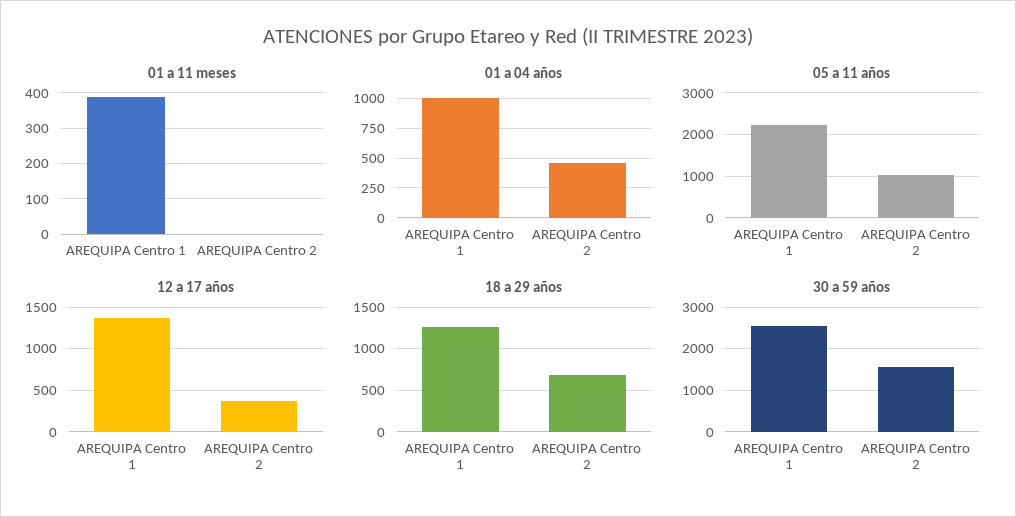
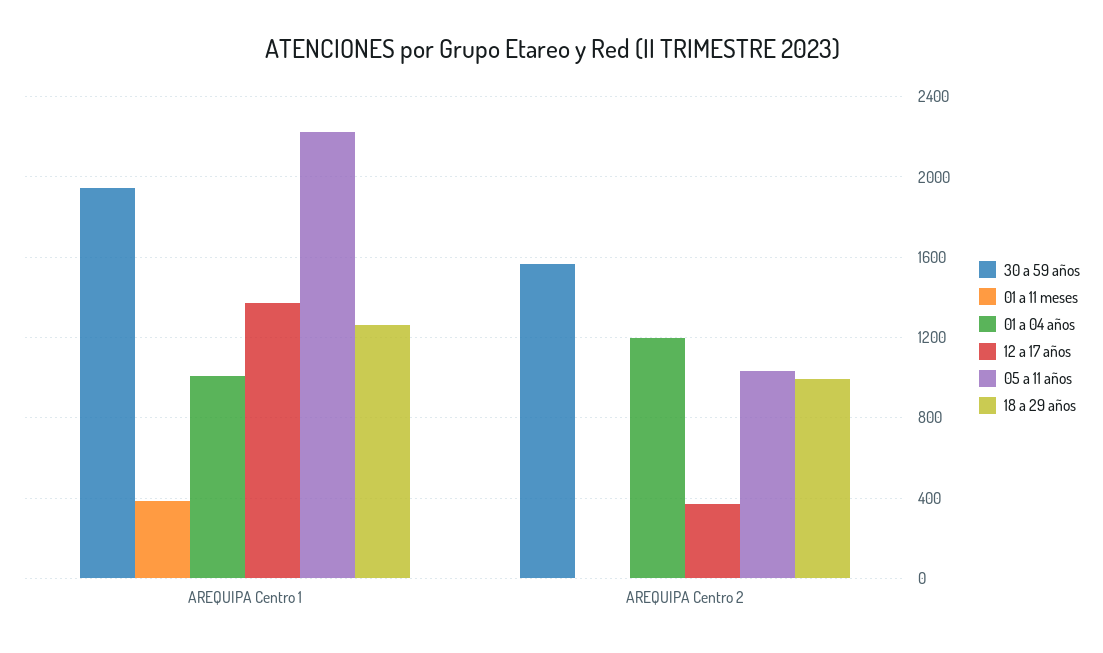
01 a 04 años, AREQUIPA Centro 2: 500 -> 1200
18 a 29 años, AREQUIPA Centro 2: 700 -> 1000
30 a 59 años, AREQUIPA Centro 1: 2600 -> 1950

